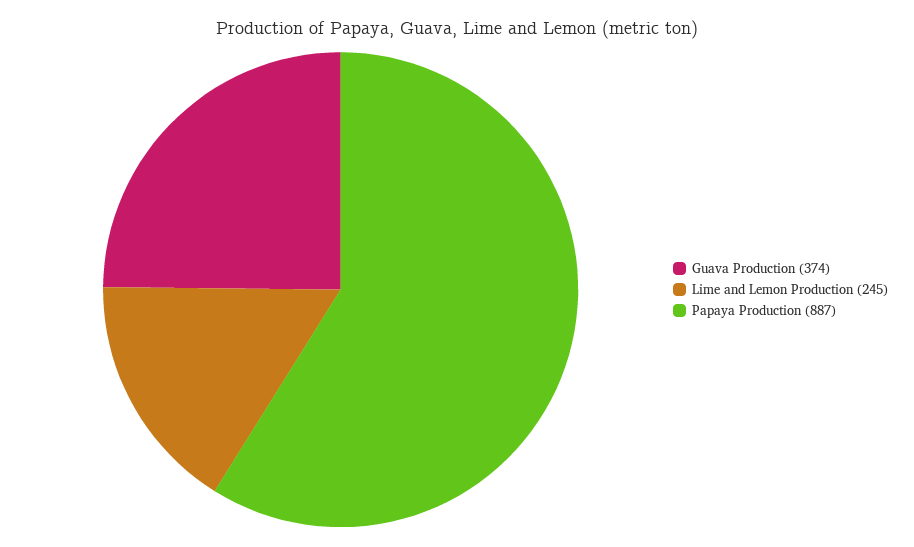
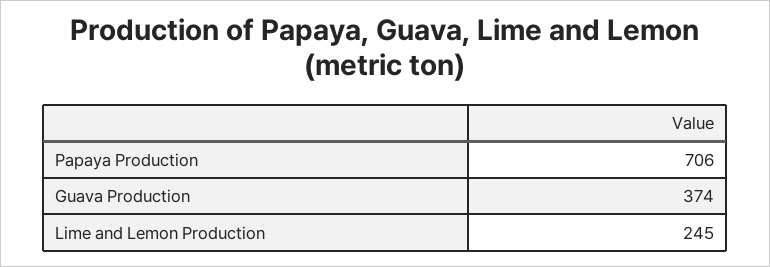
Papaya Production: 887 -> 706

